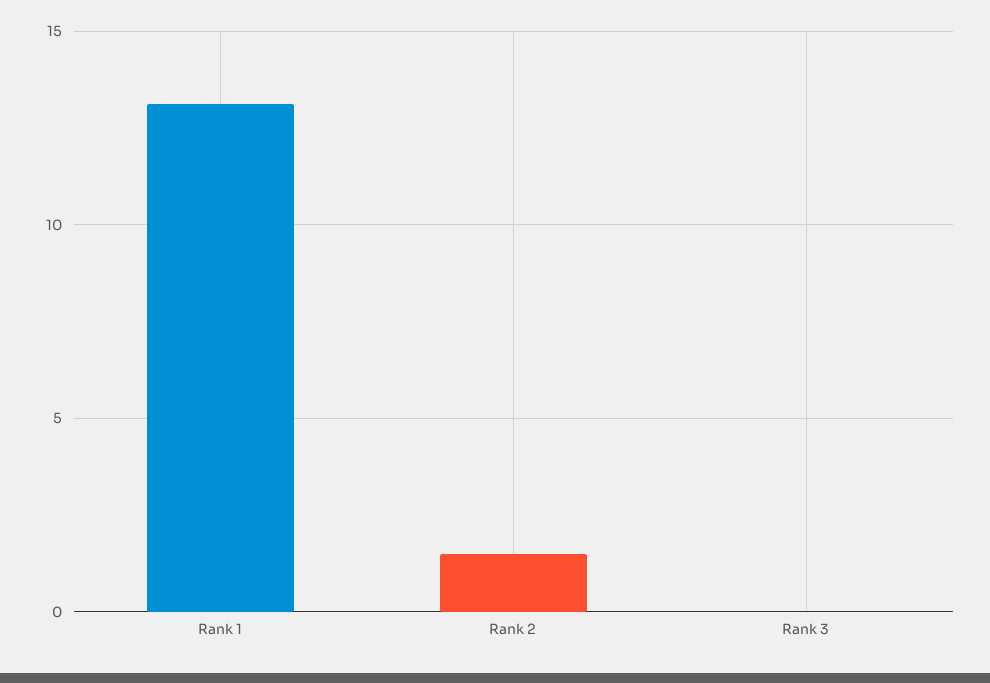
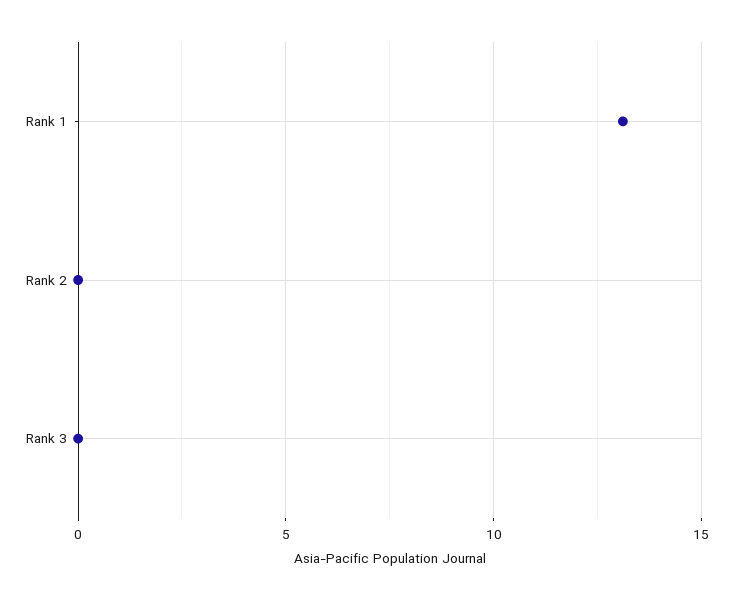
Rank 2: 1.5 -> 0

